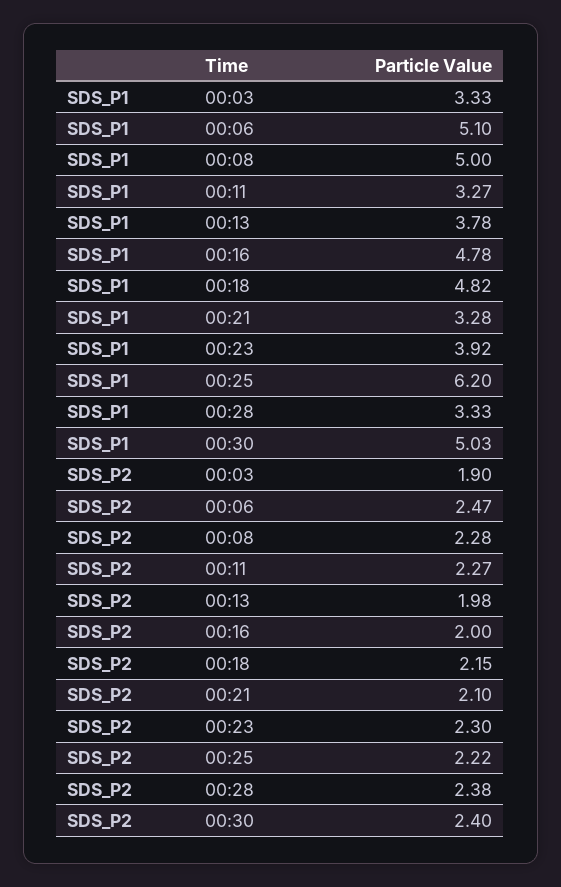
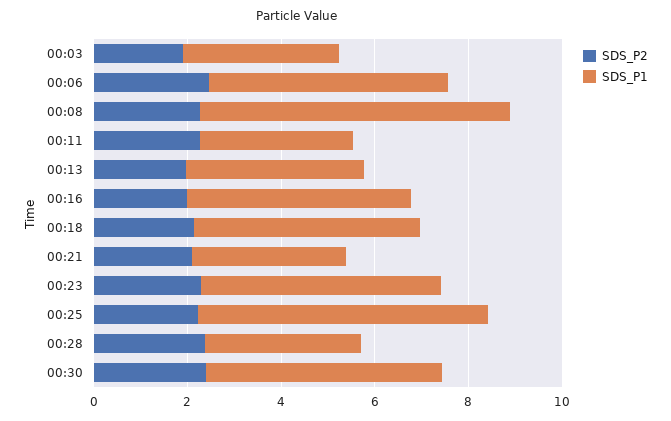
SDS_P1, 00:08: 5 -> 6.5
SDS_P1, 00:23: 3.92 -> 5

